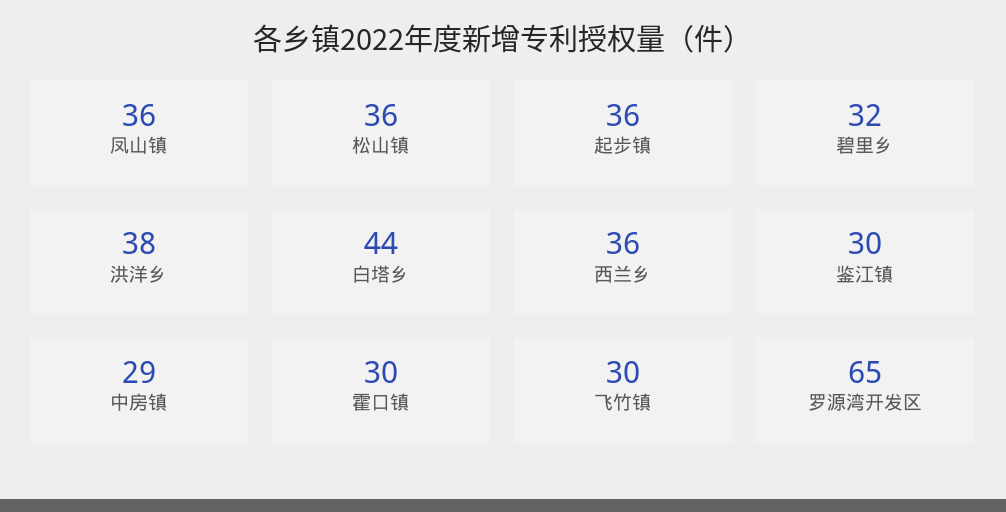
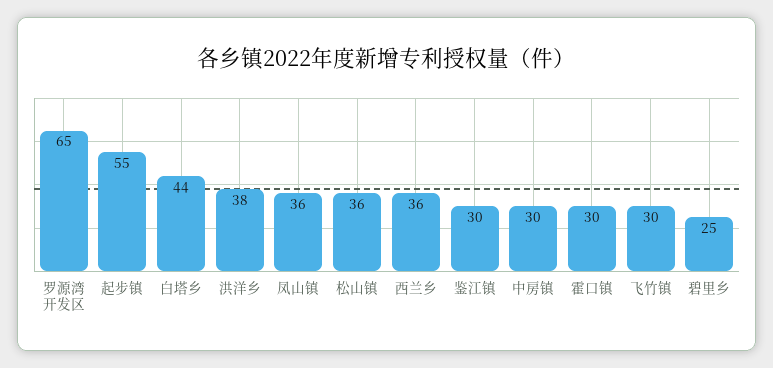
起步镇: 36 -> 55
碧里乡: 32 -> 25
中房镇: 29 -> 30

